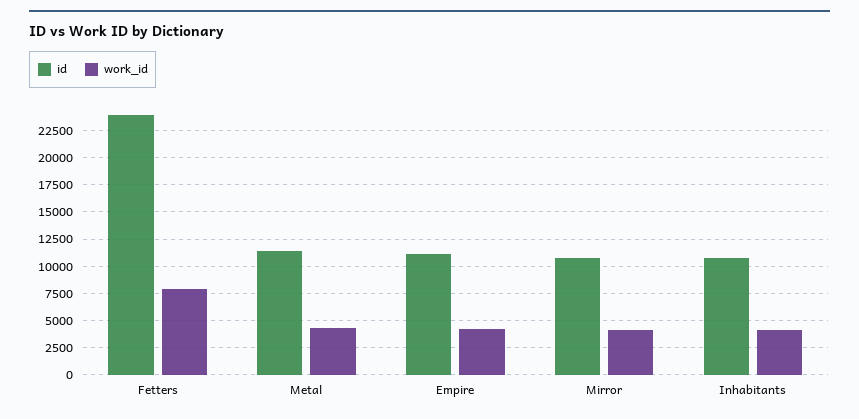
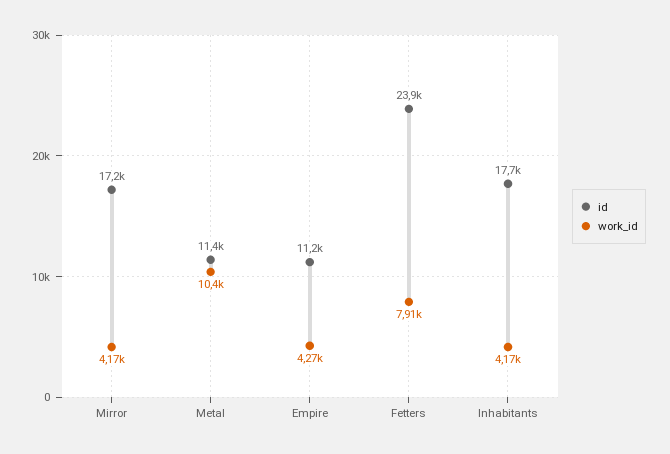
work_id, Metal: 5000 -> 10400
id, Mirror: 10000 -> 17200
id, Inhabitants: 10000 -> 17700

